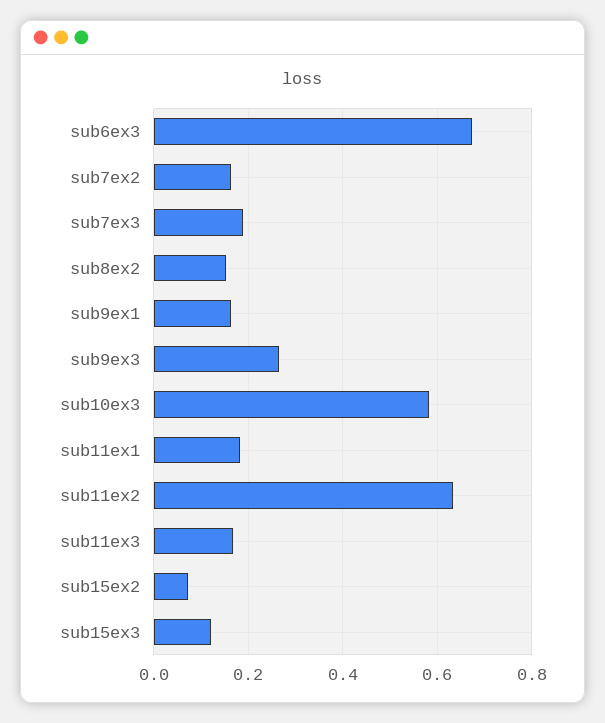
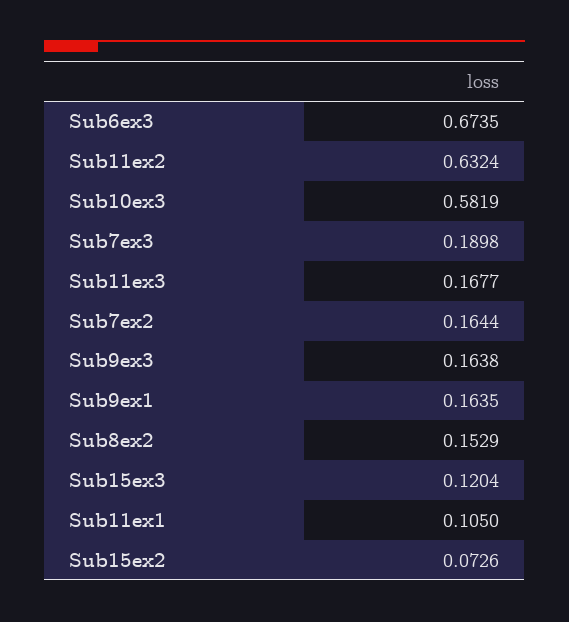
sub9ex3: 0.26 -> 0.1638
sub11ex1: 0.18 -> 0.105

